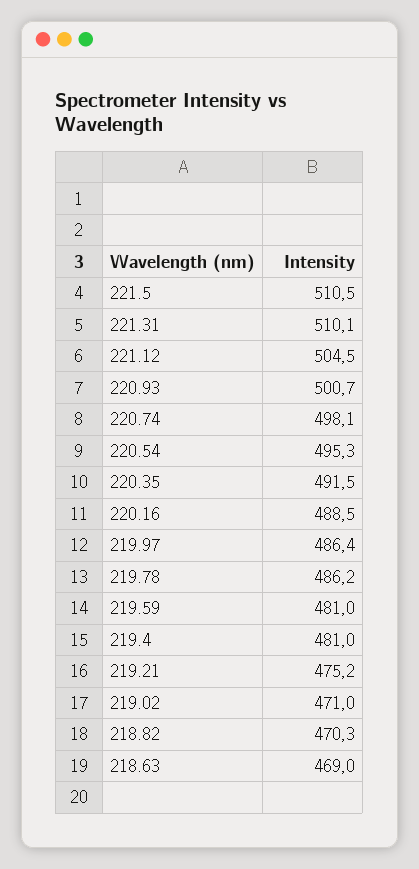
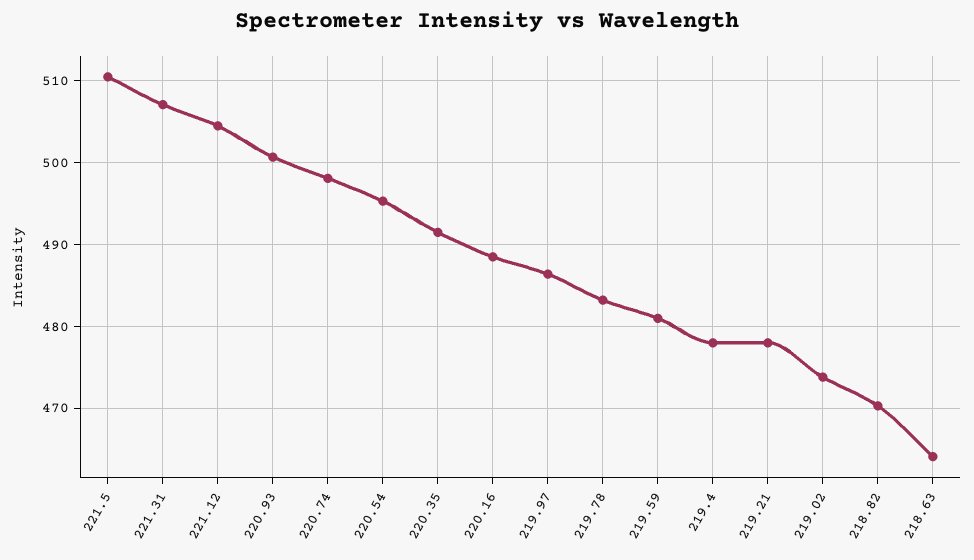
221.31: 510.1 -> 507
219.78: 486.2 -> 483
219.4: 481 -> 478
219.21: 475.2 -> 478
219.02: 471 -> 474
218.63: 469 -> 464

